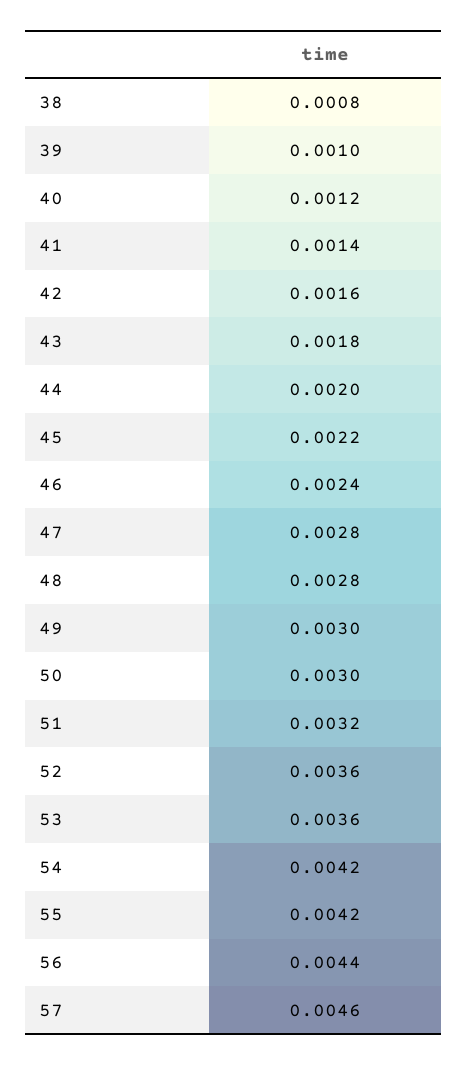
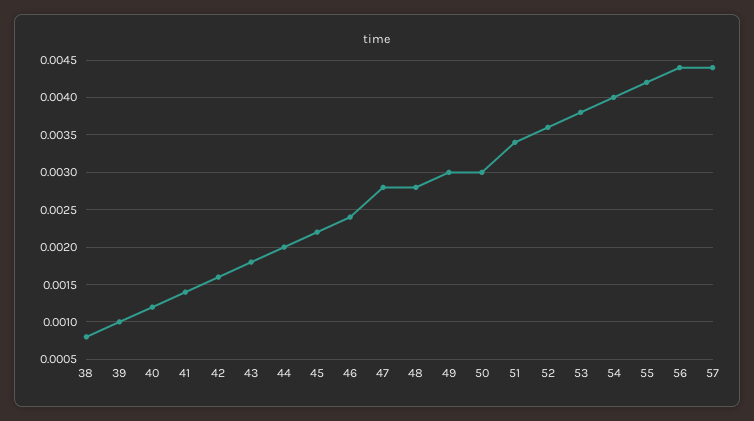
51: 0.0032 -> 0.0034
53: 0.0036 -> 0.0038
54: 0.0042 -> 0.004
57: 0.0046 -> 0.0044

